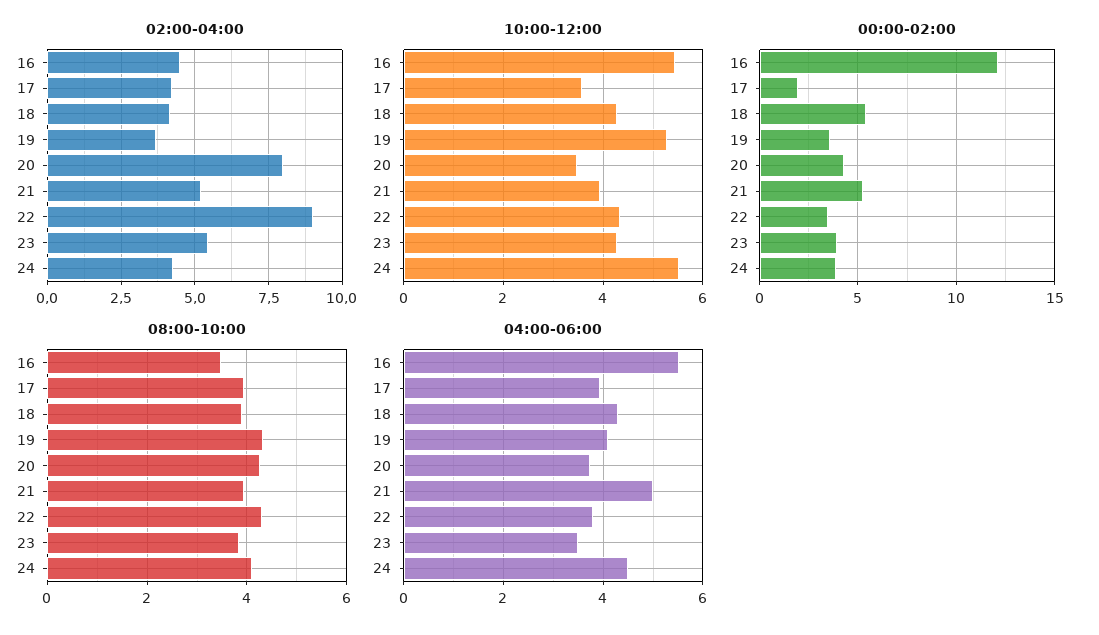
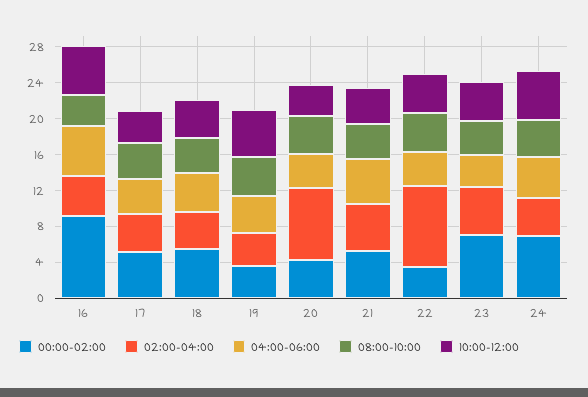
00:00-02:00, 16: 12 -> 9
00:00-02:00, 17: 2 -> 5
00:00-02:00, 23: 4 -> 7
00:00-02:00, 24: 4 -> 7

